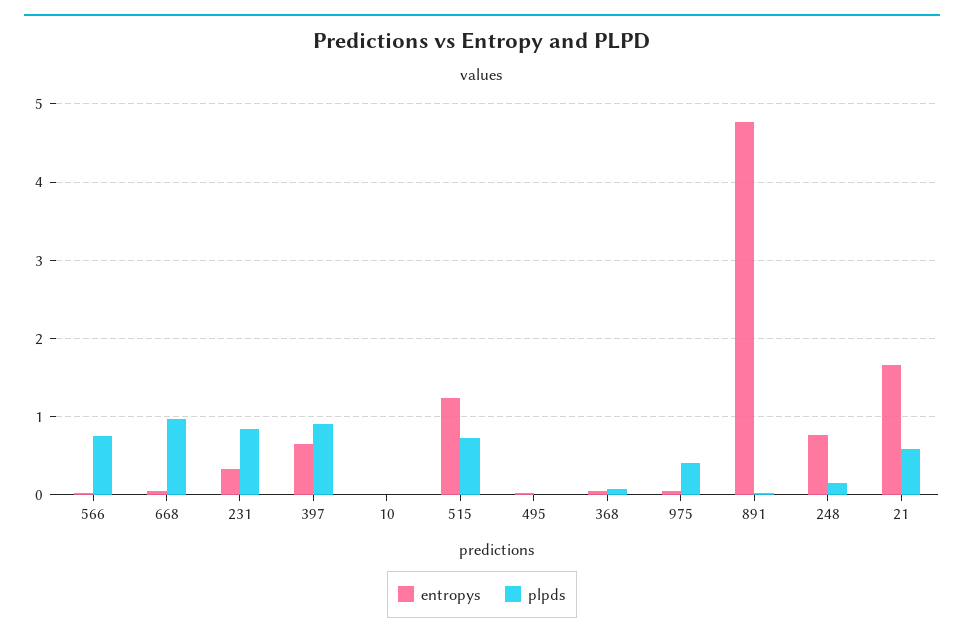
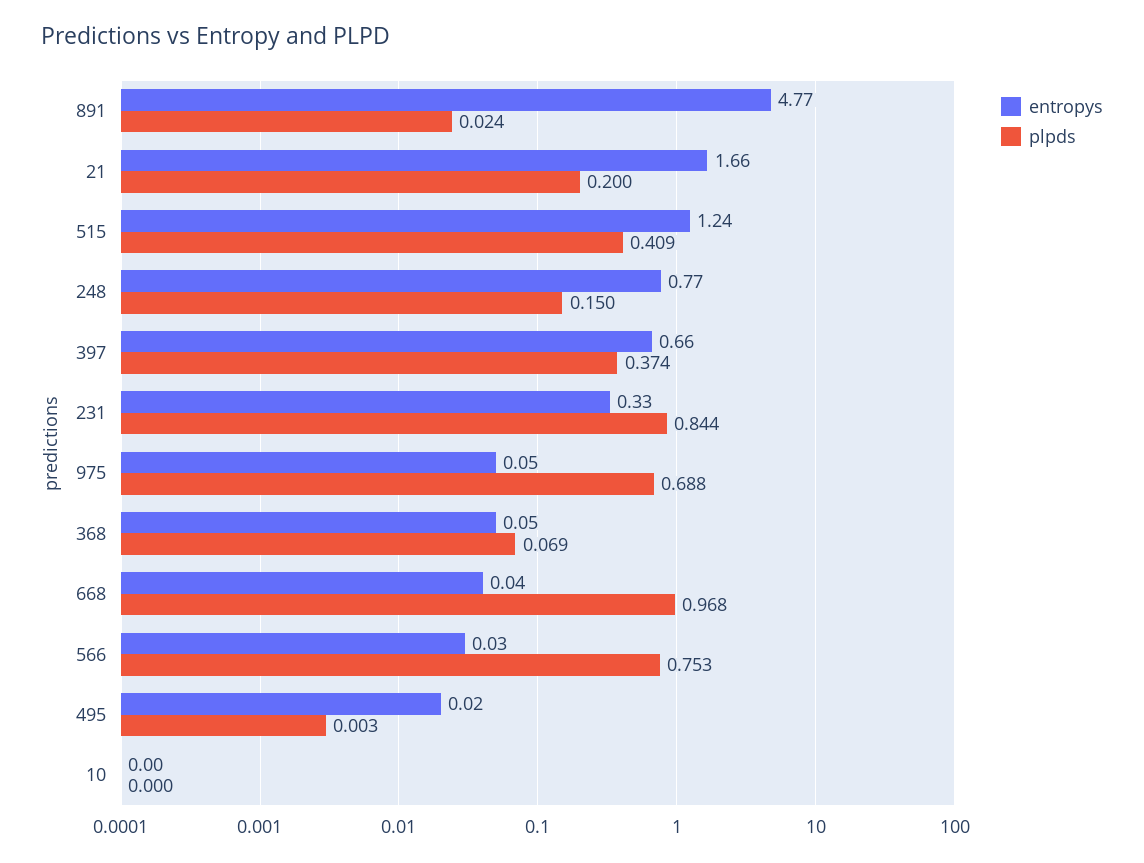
plpds, 397: 0.9 -> 0.374
plpds, 515: 0.7 -> 0.409
plpds, 975: 0.4 -> 0.688
plpds, 21: 0.6 -> 0.2

